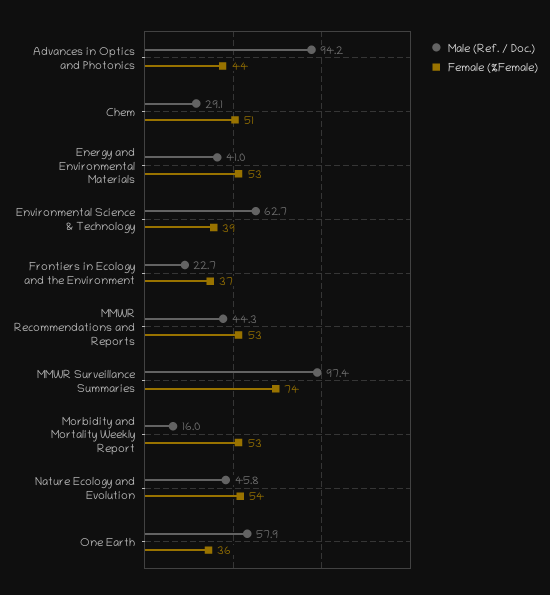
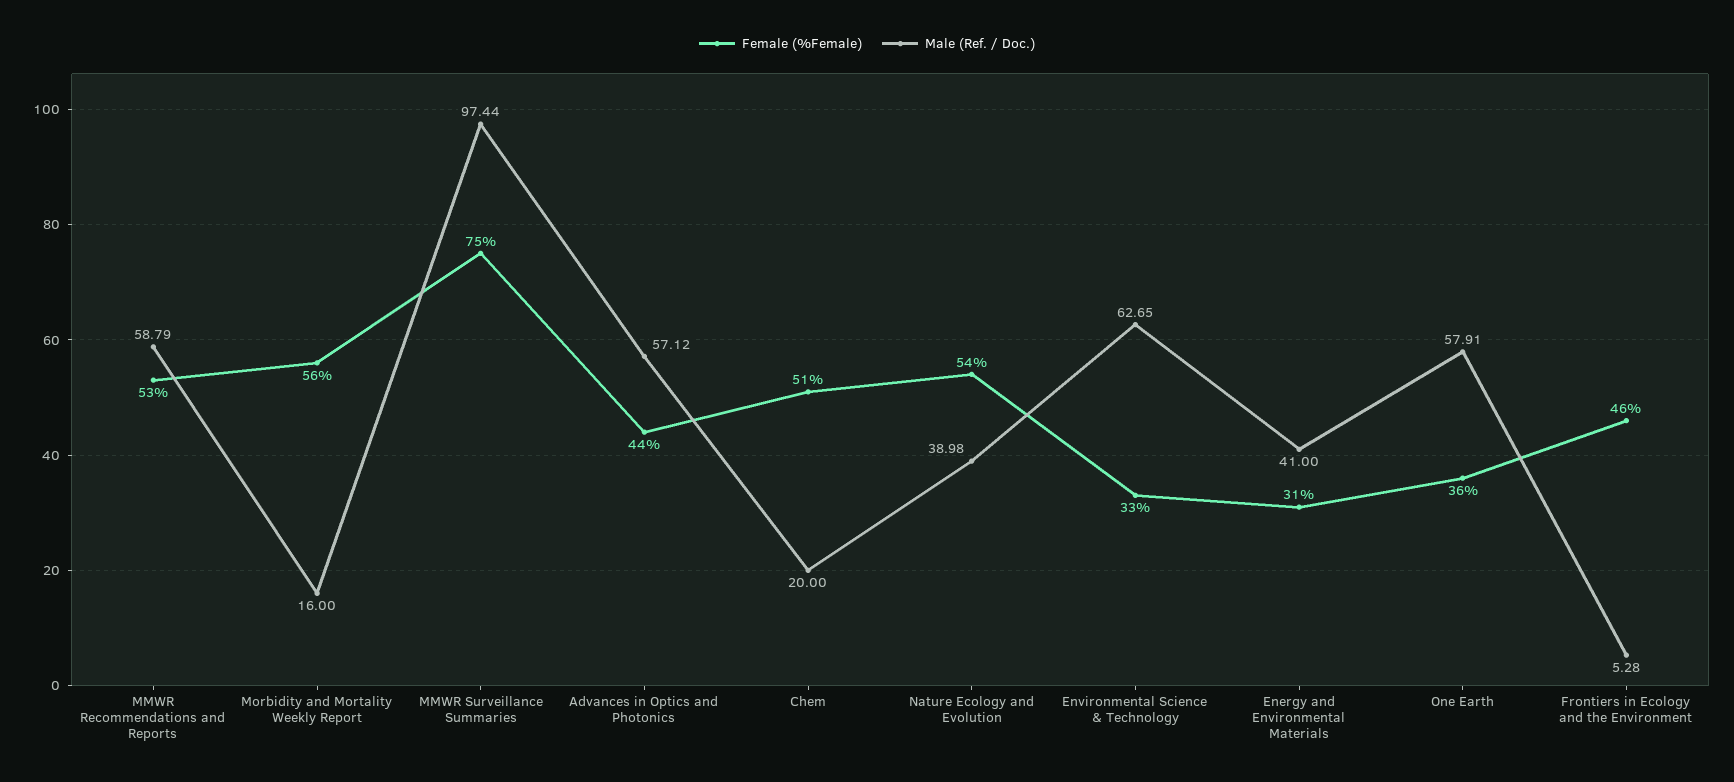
Male (Ref. / Doc.), Advances in Optics and Photonics: 94.2 -> 57.12
Male (Ref. / Doc.), Chem: 29.1 -> 20
Female (%Female), Energy and Environmental Materials: 53 -> 31
Female (%Female), Environmental Science & Technology: 39 -> 33
Male (Ref. / Doc.), Frontiers in Ecology and the Environment: 22.7 -> 5.28
Female (%Female), Frontiers in Ecology and the Environment: 37 -> 46
Male (Ref. / Doc.), MMWR Recommendations and Reports: 44.3 -> 58.79
Female (%Female), MMWR Surveillance Summaries: 74 -> 75
Female (%Female), Morbidity and Mortality Weekly Report: 53 -> 56
Male (Ref. / Doc.), Nature Ecology and Evolution: 45.8 -> 38.98

